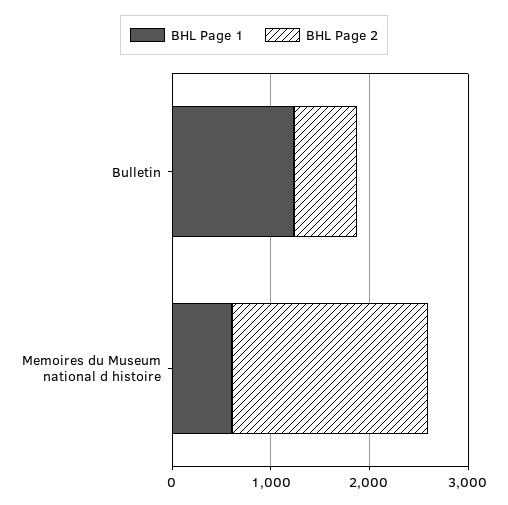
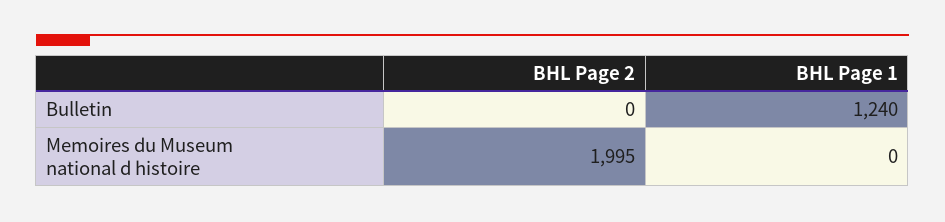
BHL Page 2, Bulletin: 600 -> 0
BHL Page 1, Memoires du Museum national d histoire: 600 -> 0

